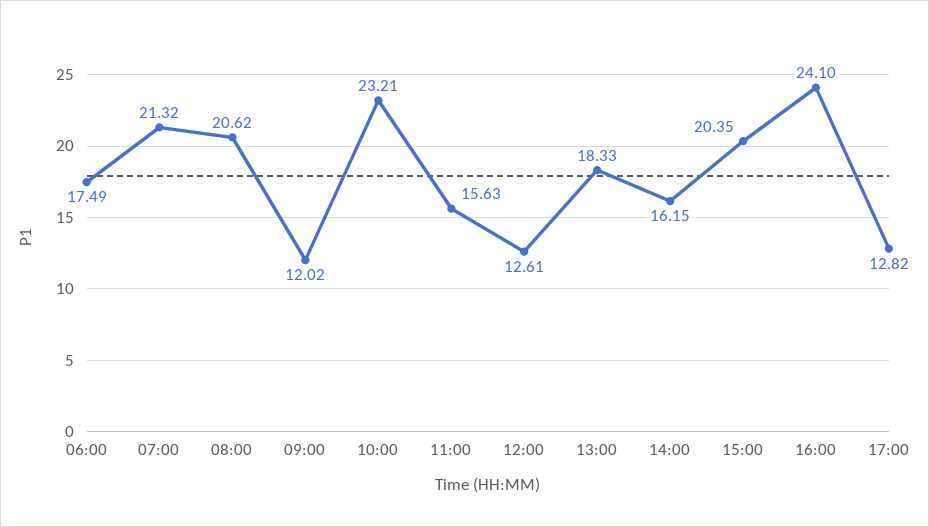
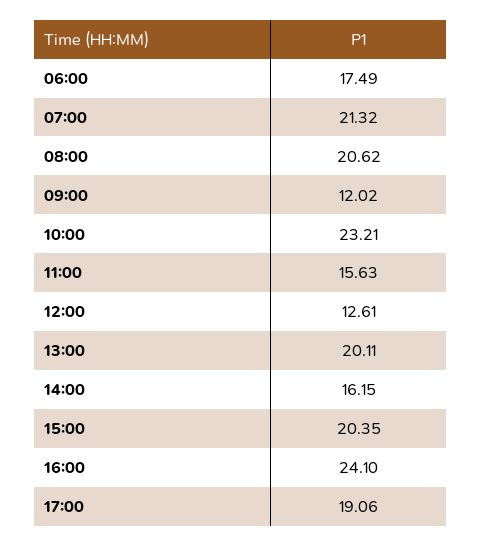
13:00: 18.33 -> 20.11
17:00: 12.82 -> 19.06

